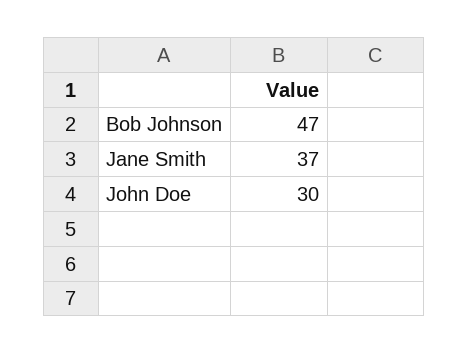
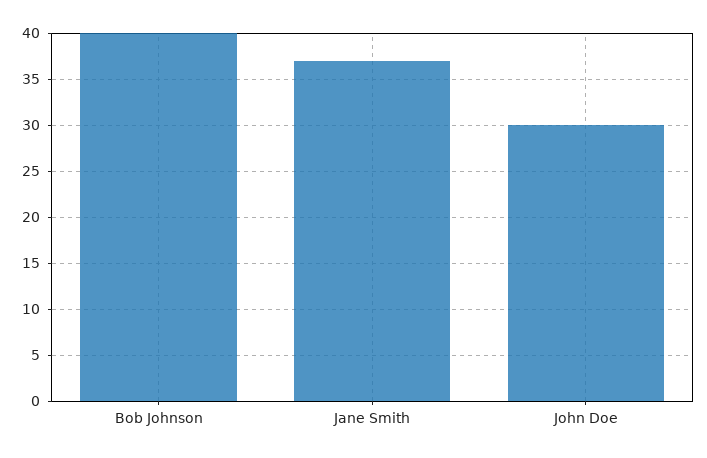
Bob Johnson: 47 -> 40

